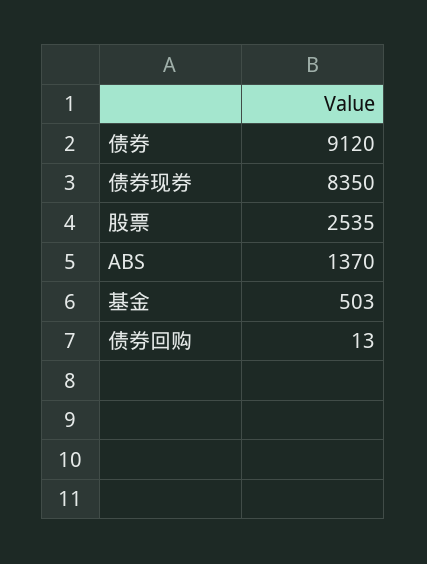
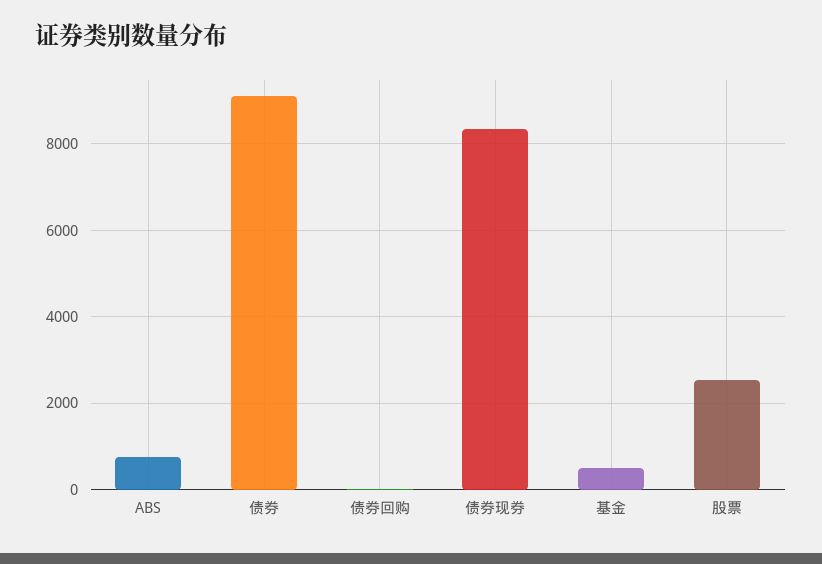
ABS: 1370 -> 800

